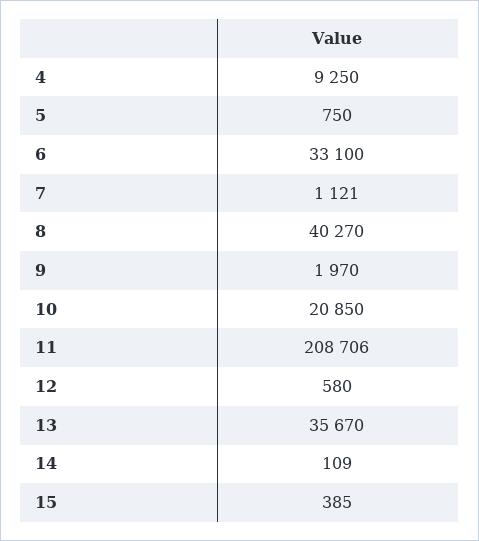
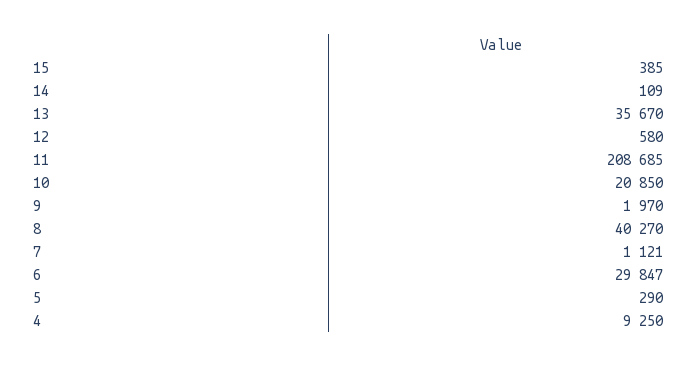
5: 750 -> 290
6: 33100 -> 29847
11: 208706 -> 208685

